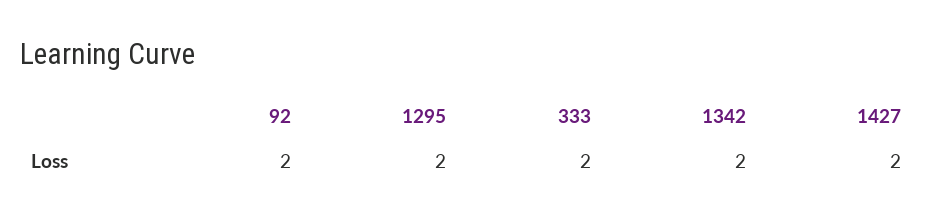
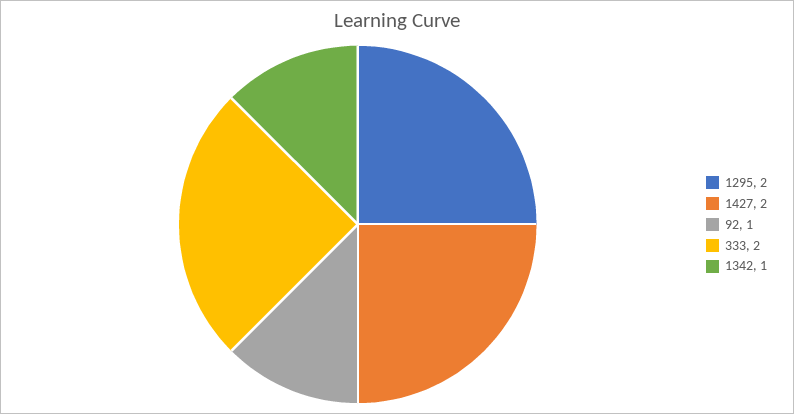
92: 2 -> 1
1342: 2 -> 1

